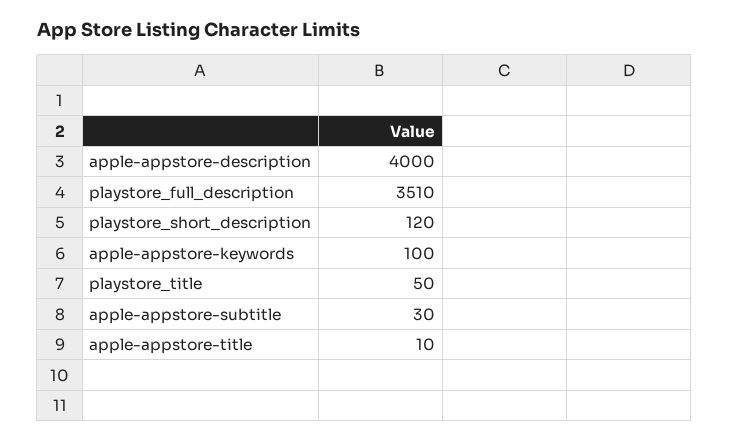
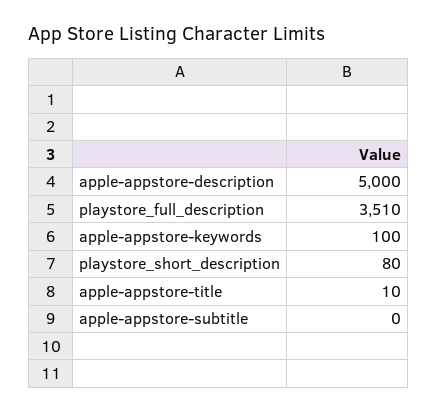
apple-appstore-description: 4000 -> 5000
playstore_short_description: 120 -> 80
playstore_title: 50 -> none
apple-appstore-subtitle: 30 -> 0

